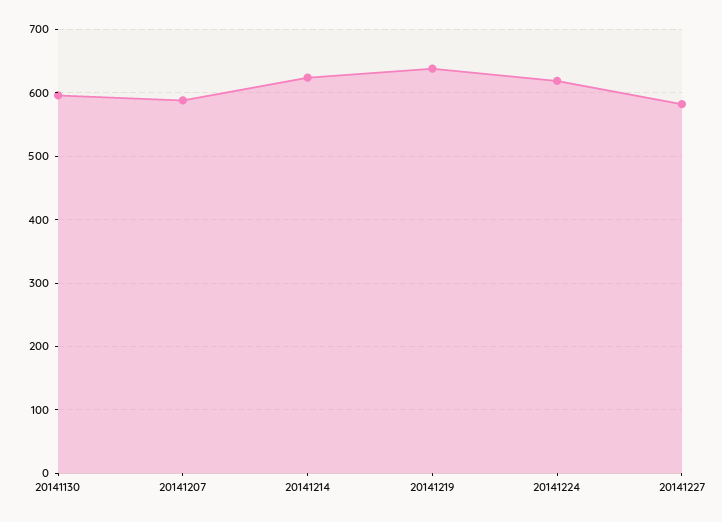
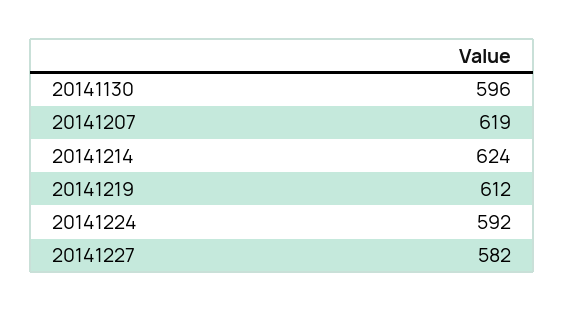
20141207: 590 -> 619
20141219: 640 -> 612
20141224: 620 -> 592

